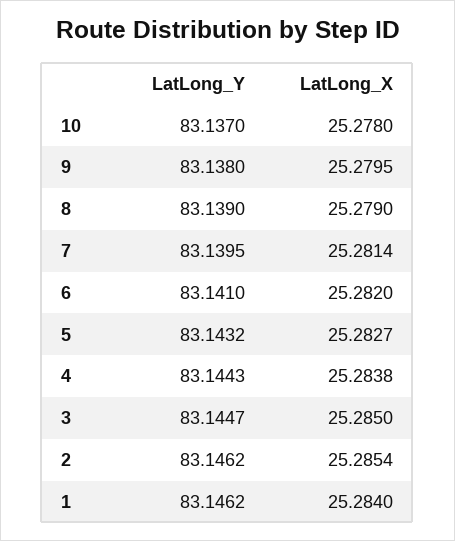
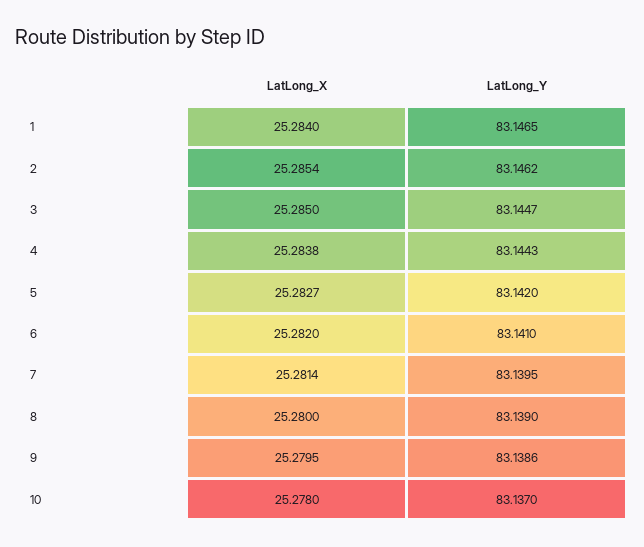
LatLong_Y, 9: 83.138 -> 83.1386
LatLong_X, 8: 25.279 -> 25.28
LatLong_Y, 5: 83.1432 -> 83.142
LatLong_Y, 1: 83.1462 -> 83.1465

